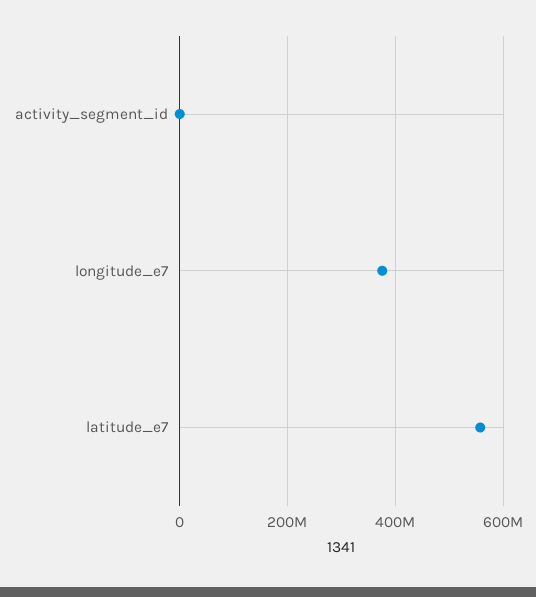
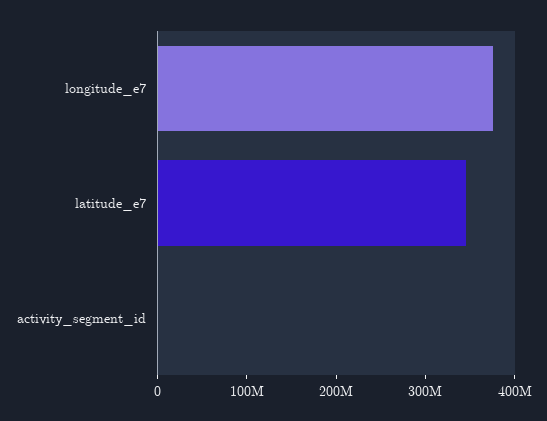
latitude_e7: 560000000 -> 340000000

